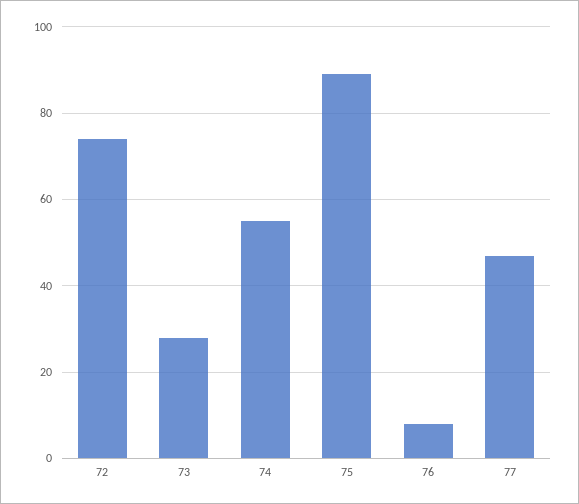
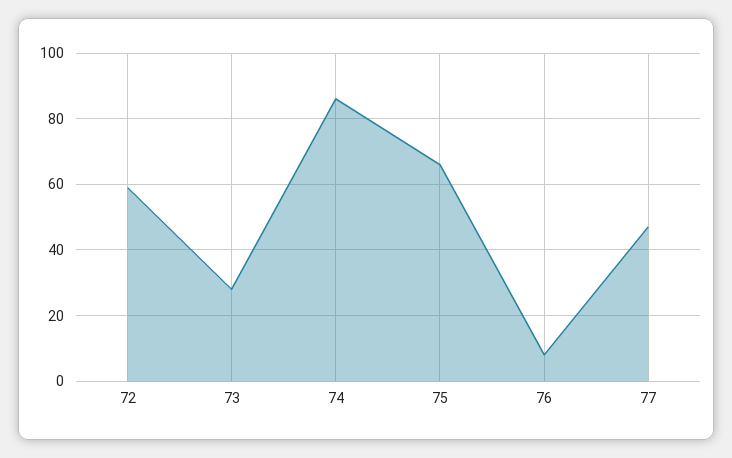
72: 75 -> 60
74: 55 -> 85
75: 90 -> 65

